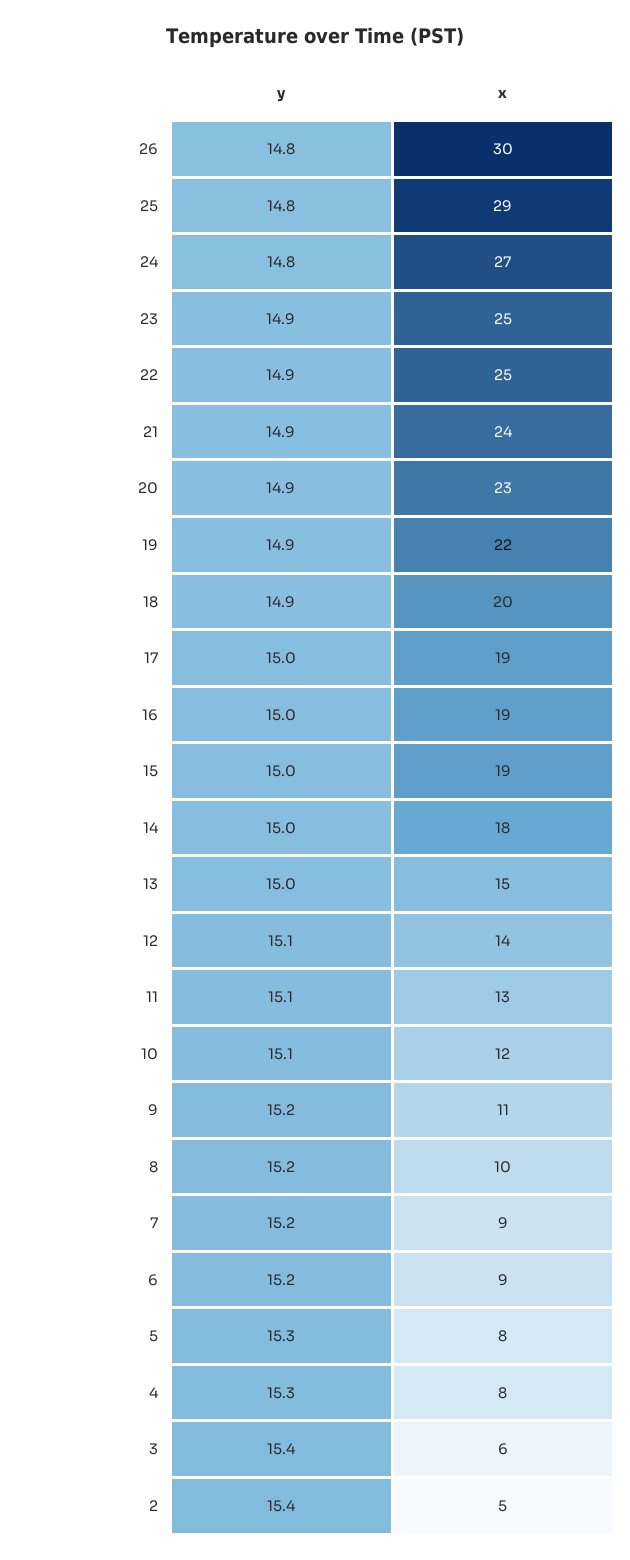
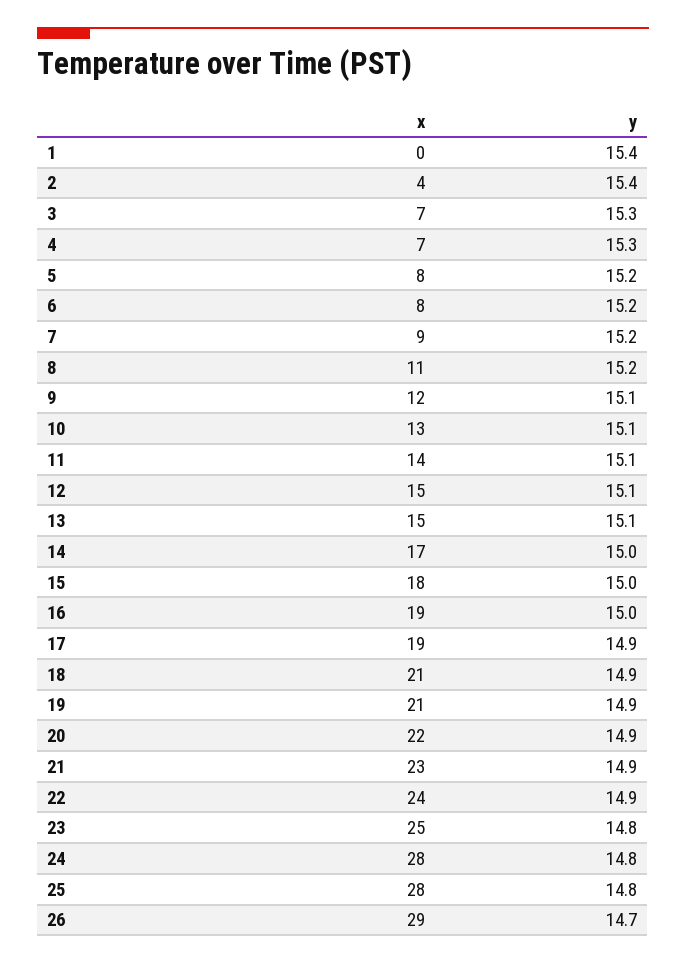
y, 26: 14.8 -> 14.7
x, 26: 30 -> 29
x, 25: 29 -> 28
x, 24: 27 -> 28
y, 23: 14.9 -> 14.8
x, 22: 25 -> 24
x, 21: 24 -> 23
x, 20: 23 -> 22
x, 19: 22 -> 21
x, 18: 20 -> 21
y, 17: 15 -> 14.9
x, 15: 19 -> 18
x, 14: 18 -> 17
y, 13: 15 -> 15.1
x, 12: 14 -> 15
x, 11: 13 -> 14
x, 10: 12 -> 13
y, 9: 15.2 -> 15.1
x, 9: 11 -> 12
x, 8: 10 -> 11
x, 6: 9 -> 8
y, 5: 15.3 -> 15.2
x, 4: 8 -> 7
y, 3: 15.4 -> 15.3
x, 3: 6 -> 7
x, 2: 5 -> 4
x, 1: none -> 0
y, 1: none -> 15.4

